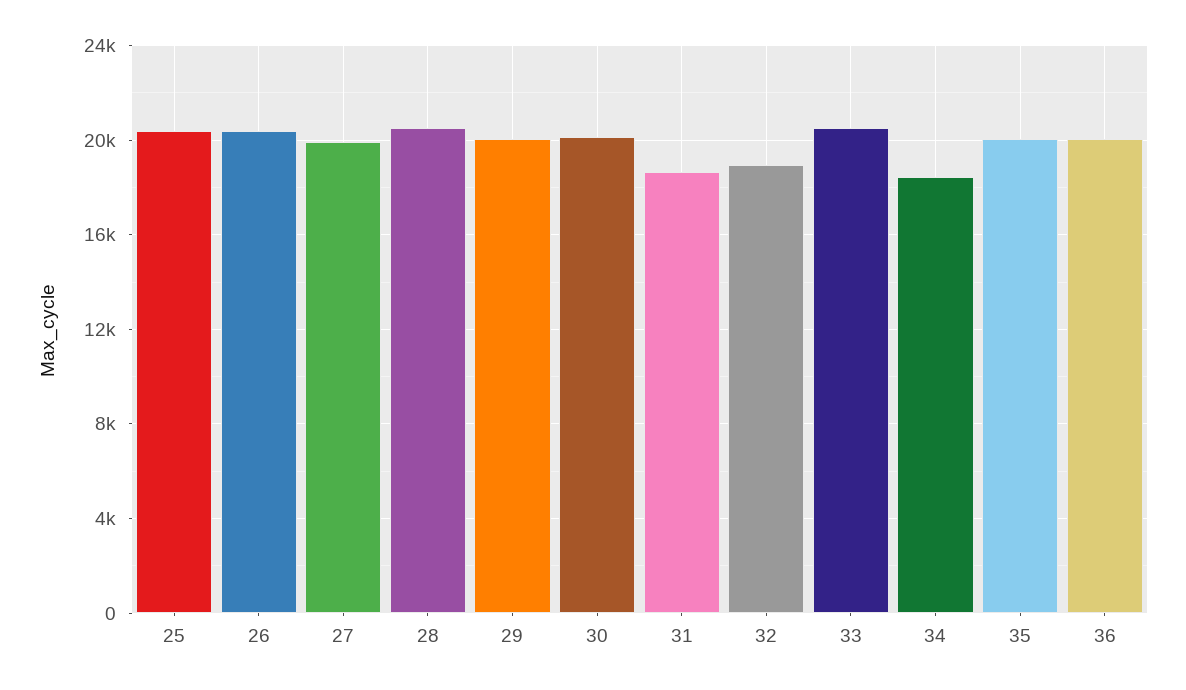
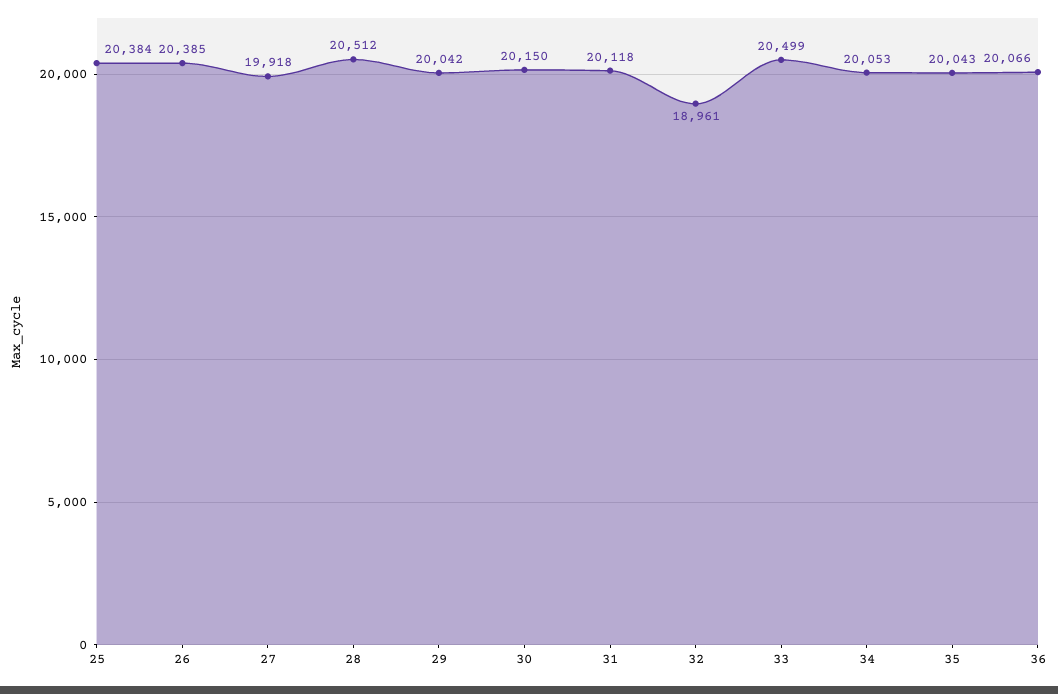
31: 18500 -> 20118
34: 18500 -> 20053

